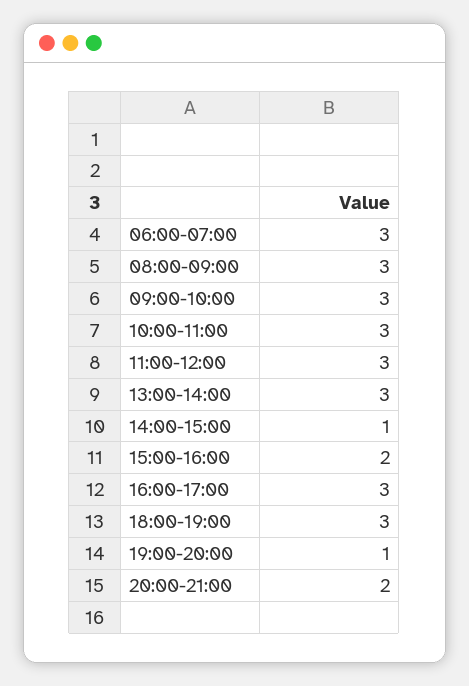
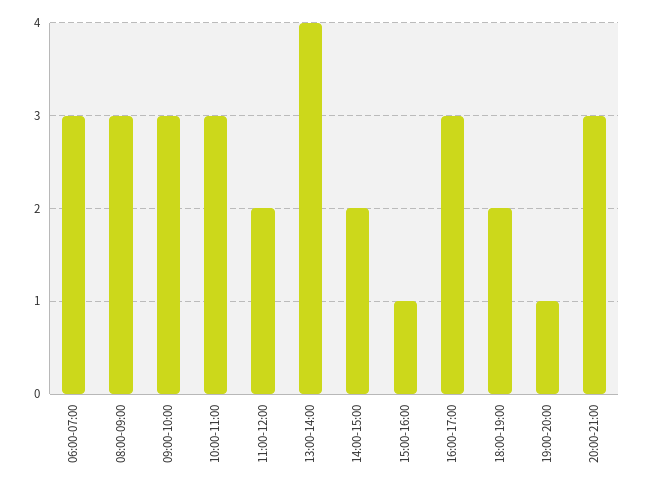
11:00-12:00: 3 -> 2
13:00-14:00: 3 -> 4
14:00-15:00: 1 -> 2
15:00-16:00: 2 -> 1
18:00-19:00: 3 -> 2
20:00-21:00: 2 -> 3

